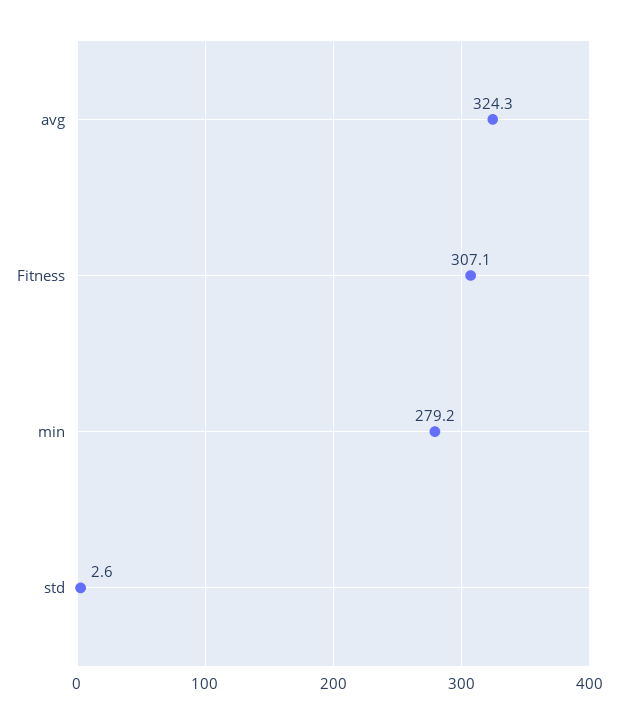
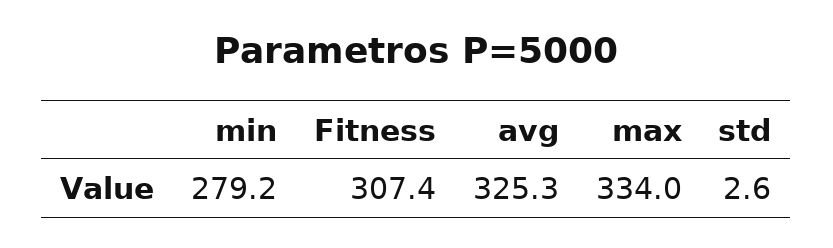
avg: 324.3 -> 325.3
Fitness: 307.1 -> 307.4
max: none -> 334

